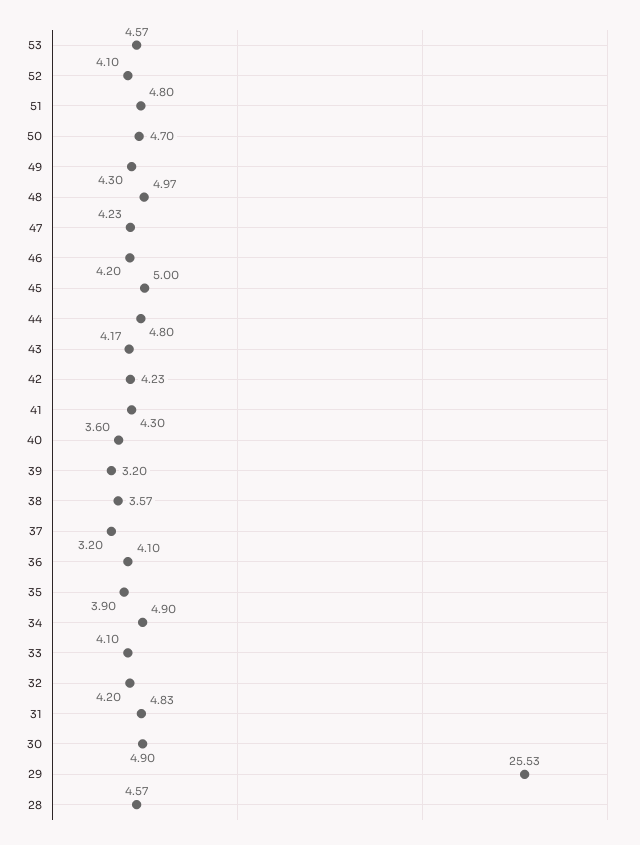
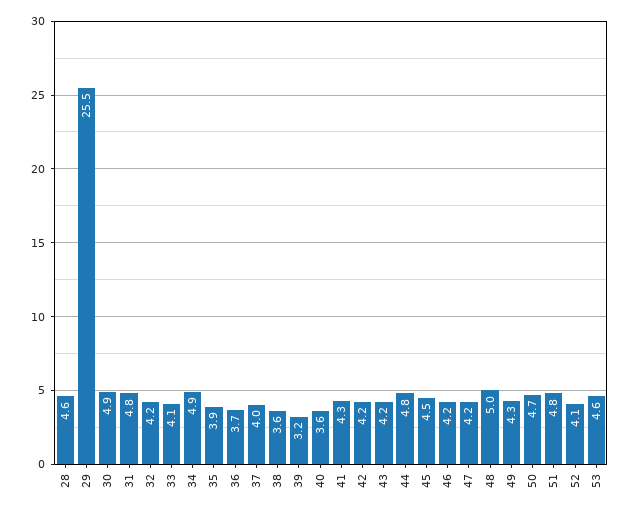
45: 5 -> 4.5
37: 3.2 -> 4
36: 4.1 -> 3.7

